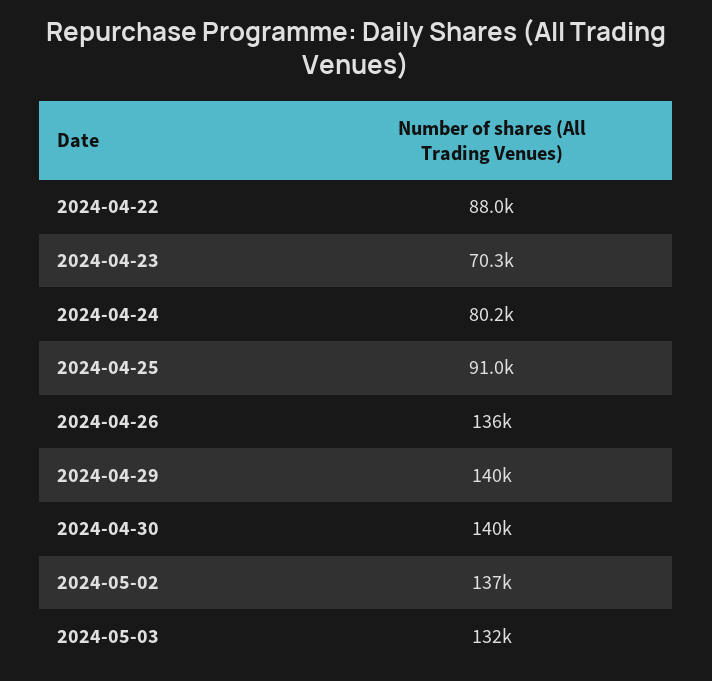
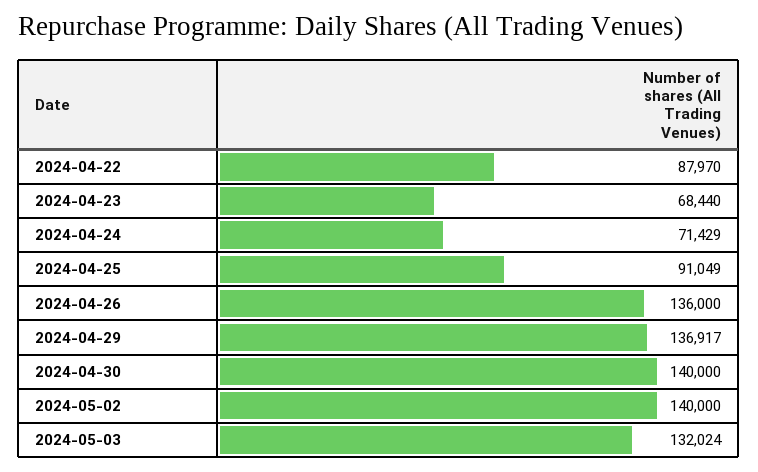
2024-04-23: 70300 -> 68440
2024-04-24: 80200 -> 71429
2024-04-29: 140000 -> 136917
2024-05-02: 137000 -> 140000

